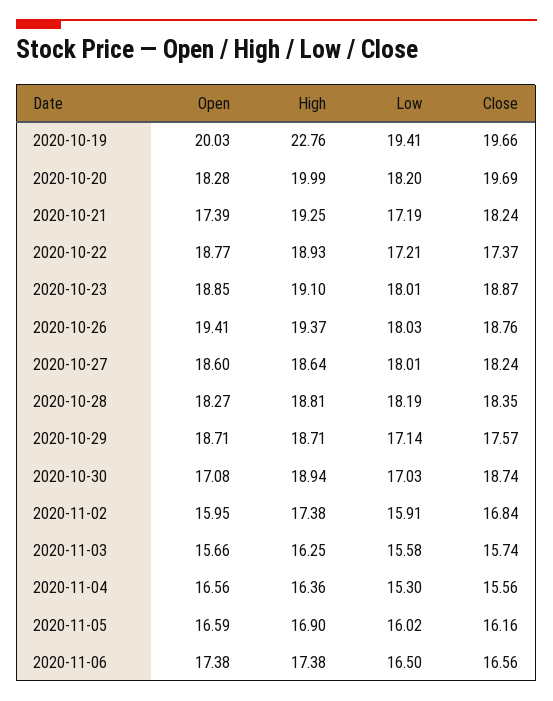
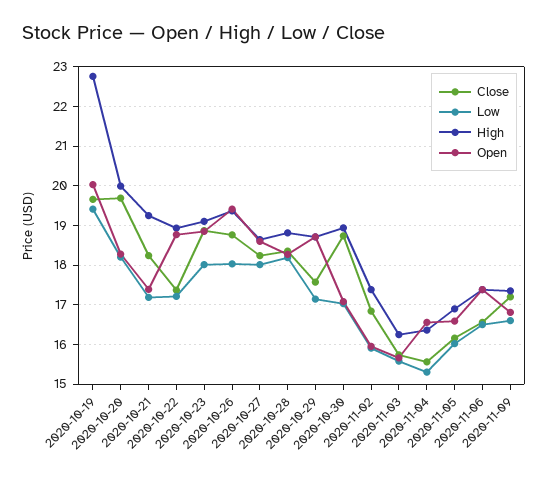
Close, 2020-11-09: none -> 17.2
Low, 2020-11-09: none -> 16.6
High, 2020-11-09: none -> 17.4
Open, 2020-11-09: none -> 16.8

